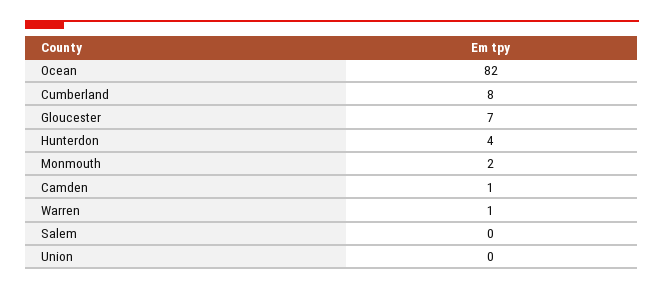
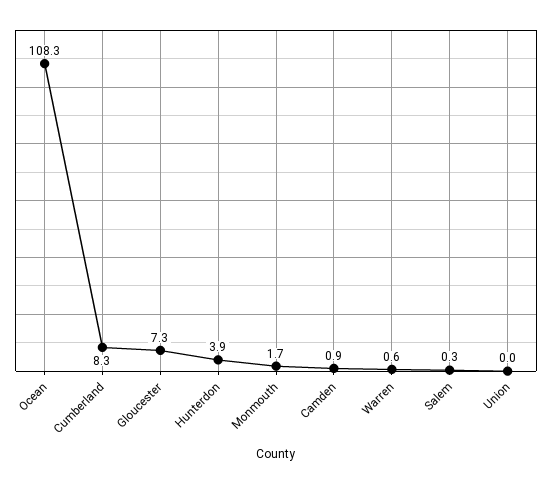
Ocean: 82 -> 108.3

